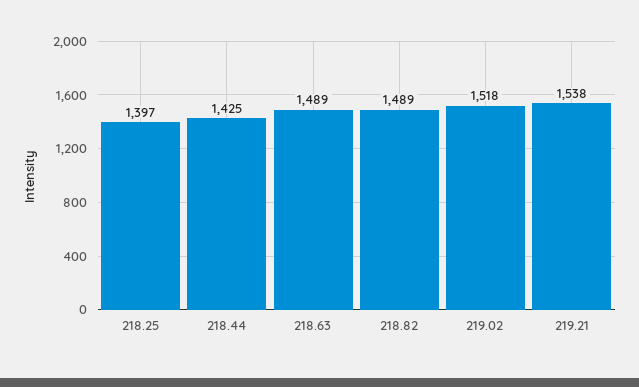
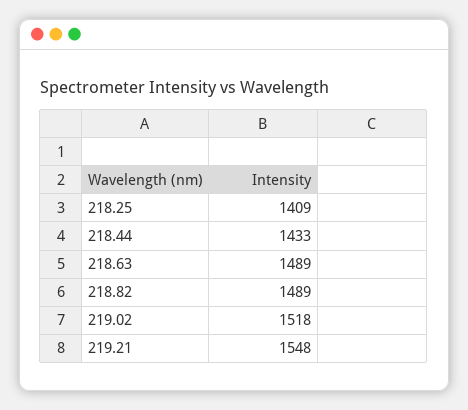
218.25: 1397 -> 1409
218.44: 1425 -> 1433
219.21: 1538 -> 1548

